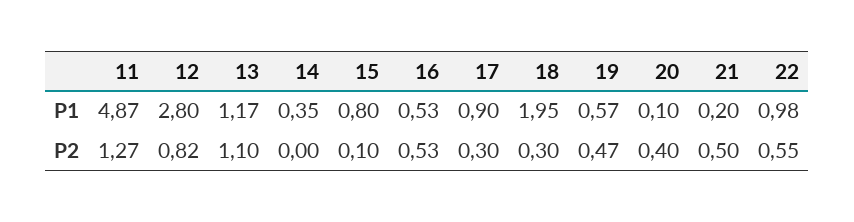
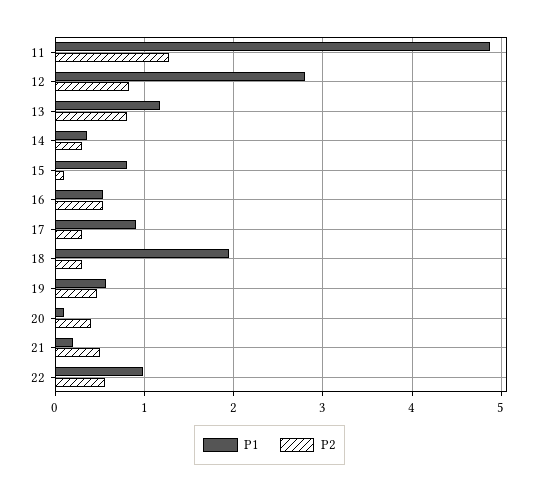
P2, 13: 1.1 -> 0.8
P2, 14: 0 -> 0.3

